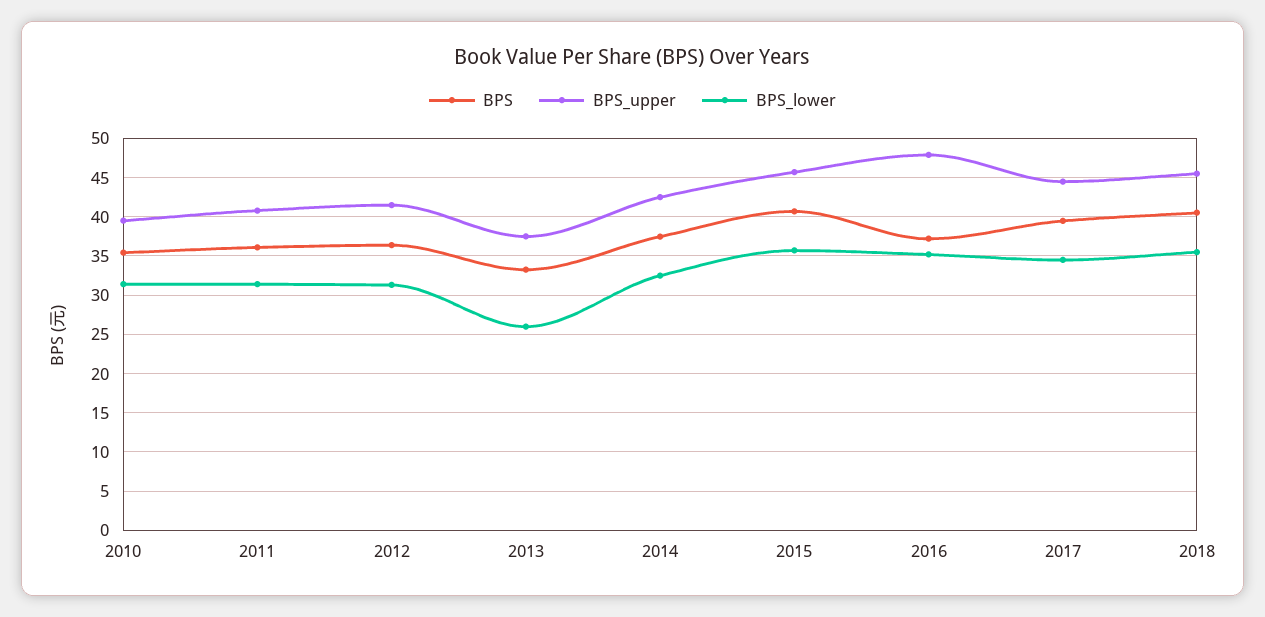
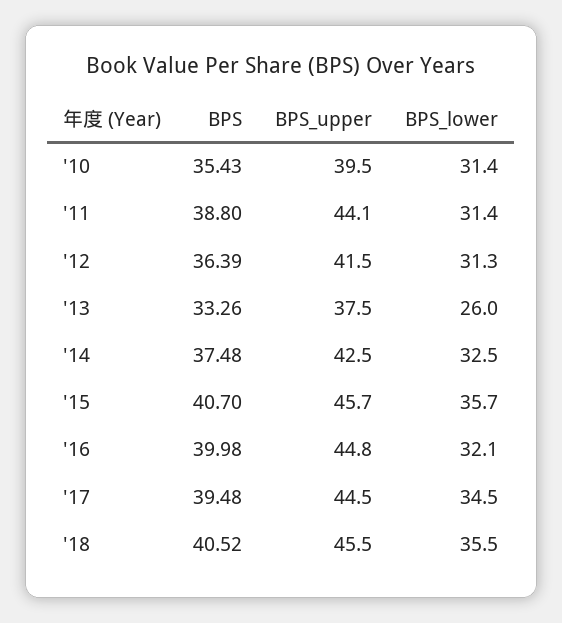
BPS, 2011: 36 -> 38.8
BPS_upper, 2011: 41 -> 44.1
BPS, 2016: 37 -> 39.98
BPS_upper, 2016: 48 -> 44.8
BPS_lower, 2016: 35 -> 32.1

